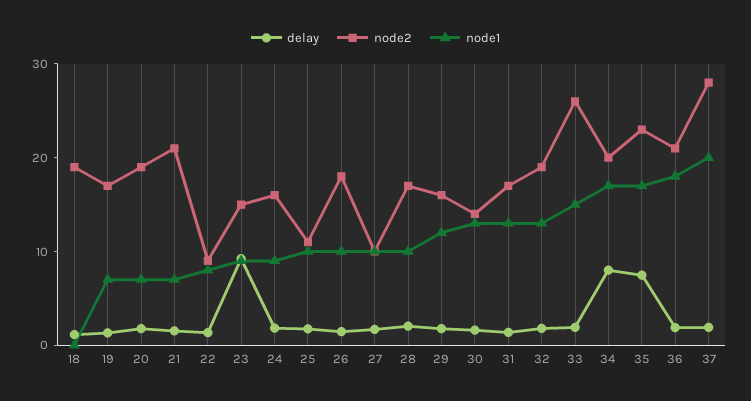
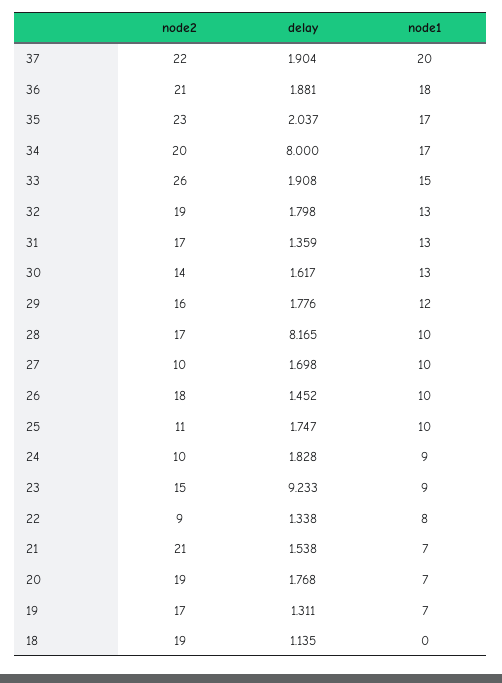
node2, 24: 16 -> 10
delay, 28: 2 -> 8.165
delay, 35: 8 -> 2.037
node2, 37: 28 -> 22

